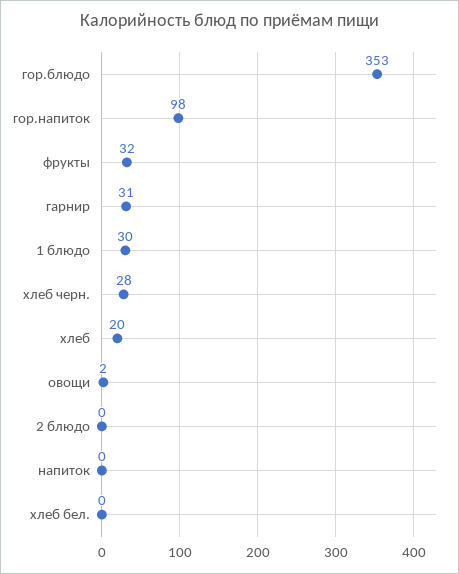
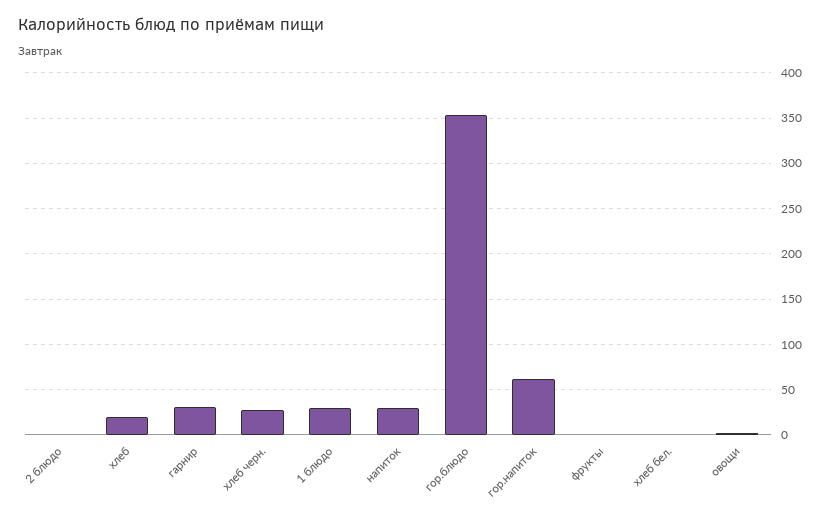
гор.напиток: 98 -> 60
фрукты: 32 -> 0
напиток: 0 -> 30

